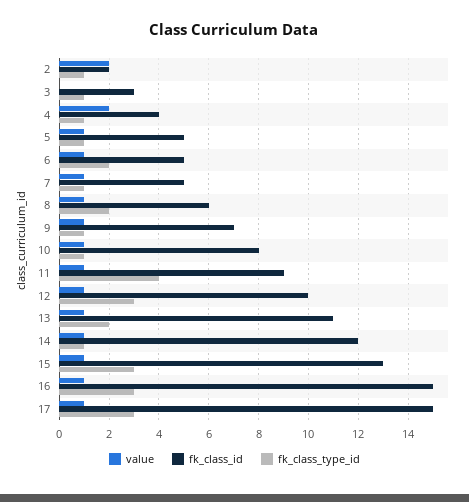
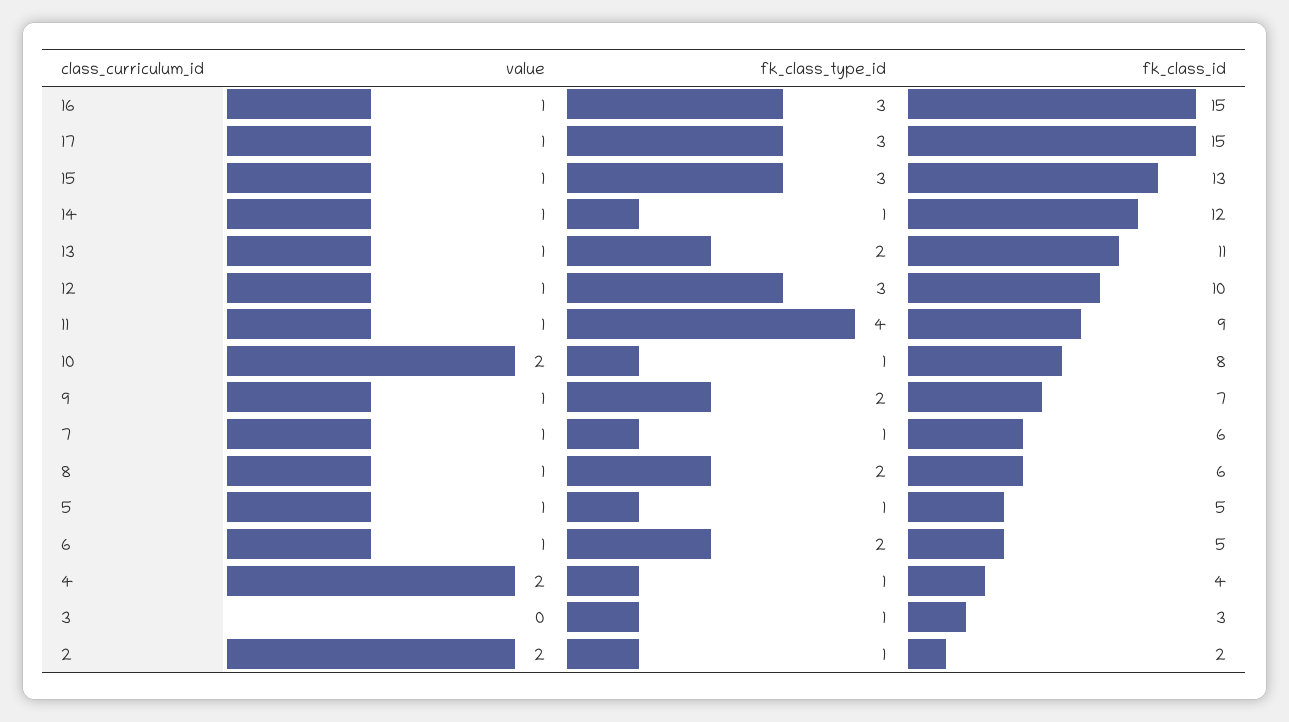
fk_class_id, 7: 5 -> 6
fk_class_type_id, 9: 1 -> 2
value, 10: 1 -> 2

